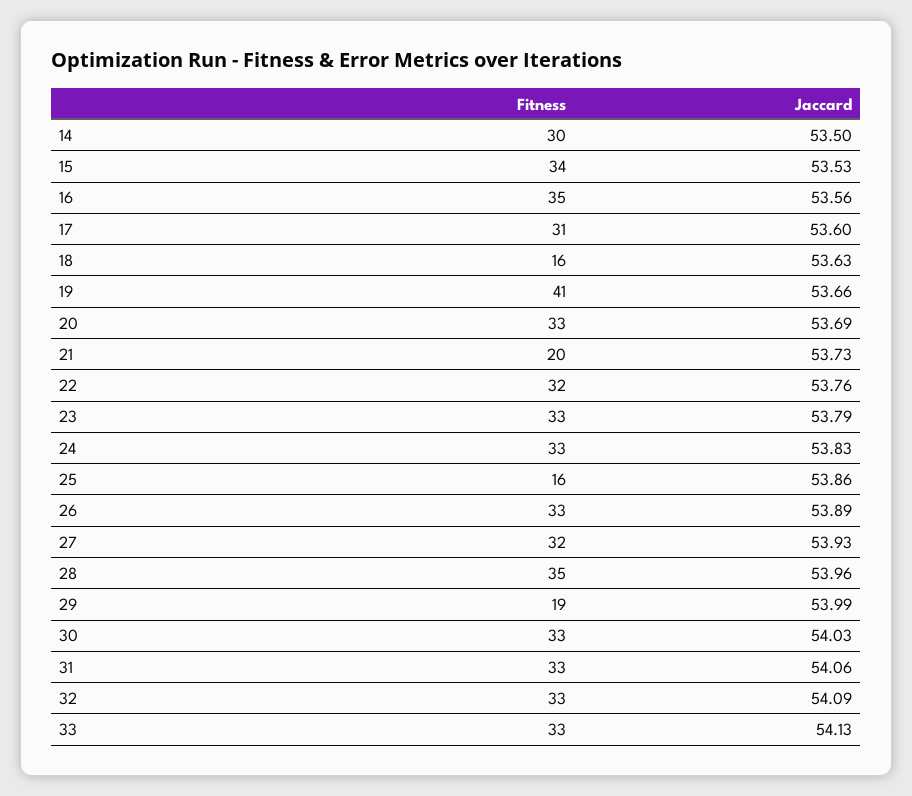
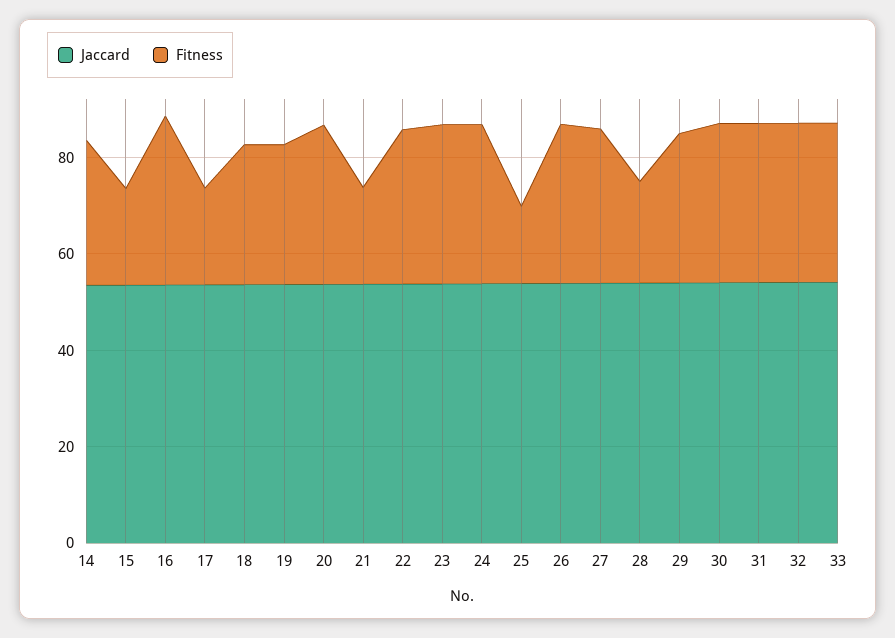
Fitness, 15: 34 -> 20
Fitness, 17: 31 -> 20
Fitness, 18: 16 -> 30
Fitness, 19: 41 -> 30
Fitness, 28: 35 -> 20
Fitness, 29: 19 -> 30

